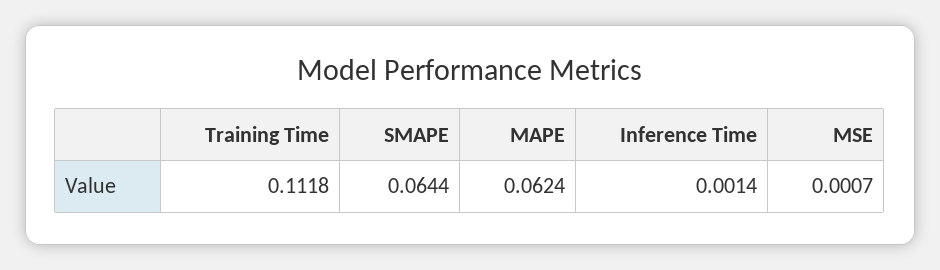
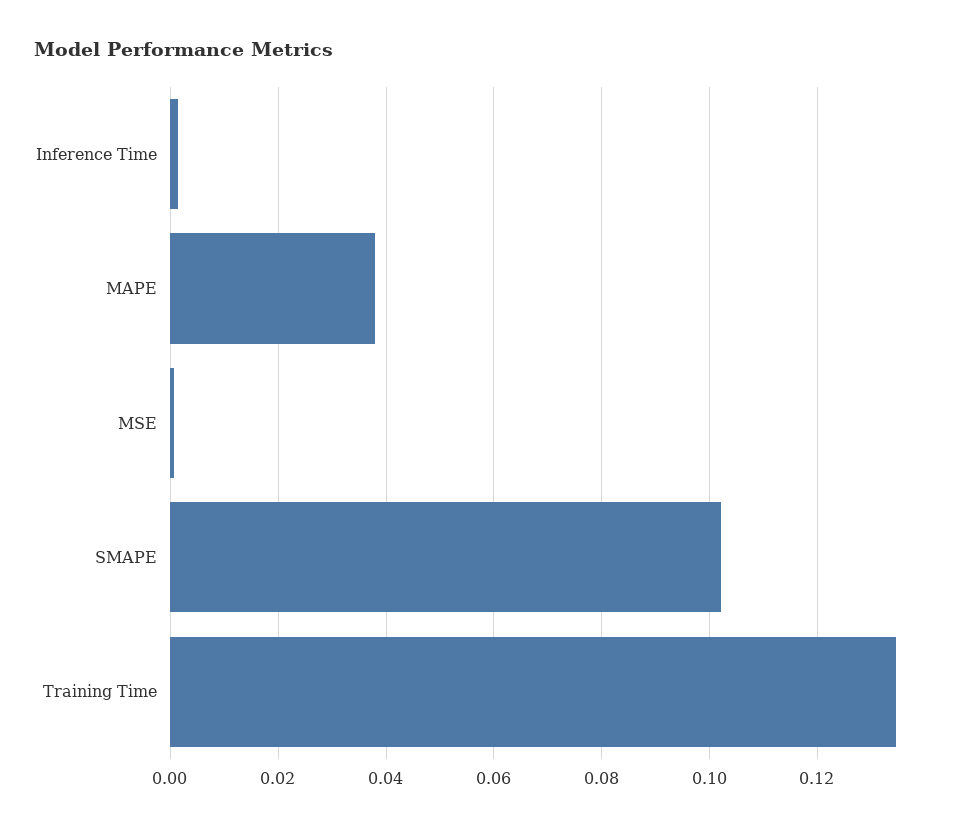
Training Time: 0.1118 -> 0.134
SMAPE: 0.0644 -> 0.102
MAPE: 0.0624 -> 0.038

